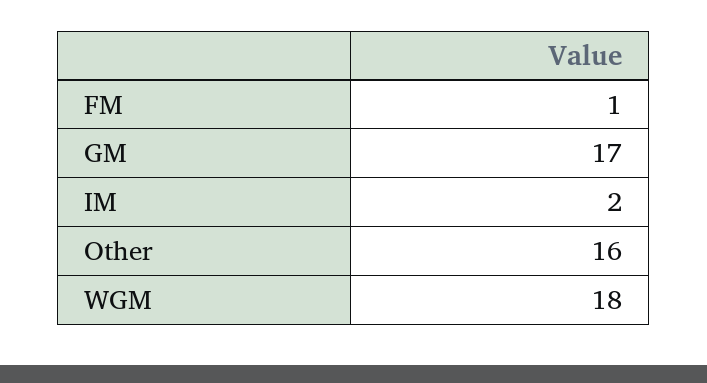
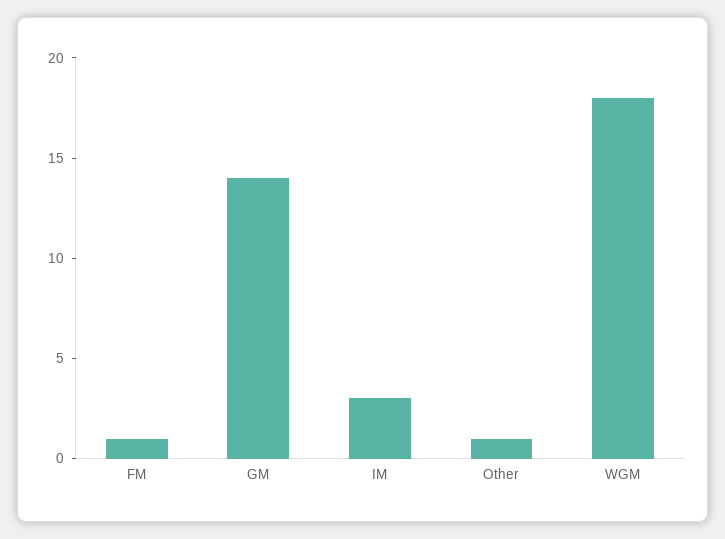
GM: 17 -> 14
IM: 2 -> 3
Other: 16 -> 1

